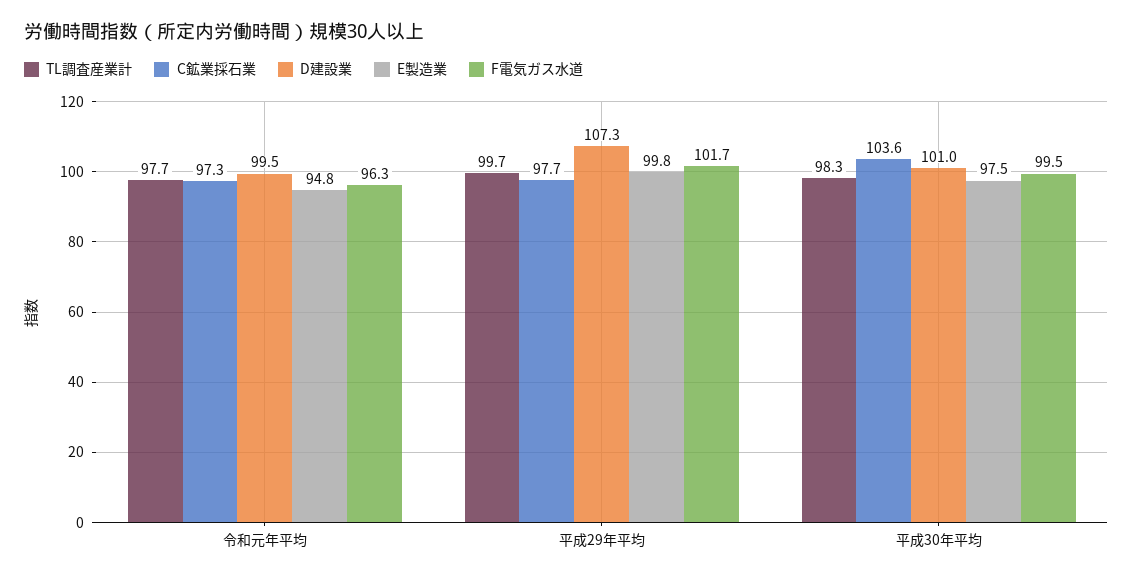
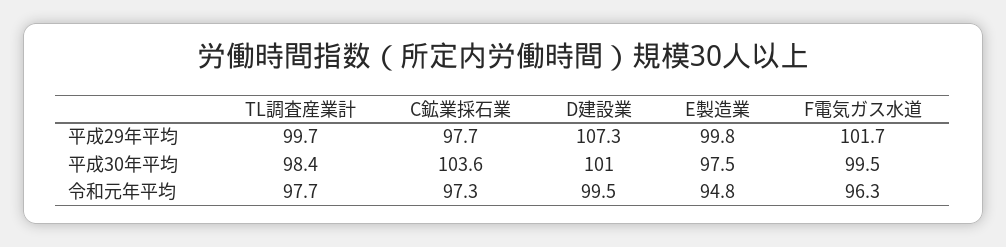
TL調査産業計, 平成30年平均: 98.3 -> 98.4

